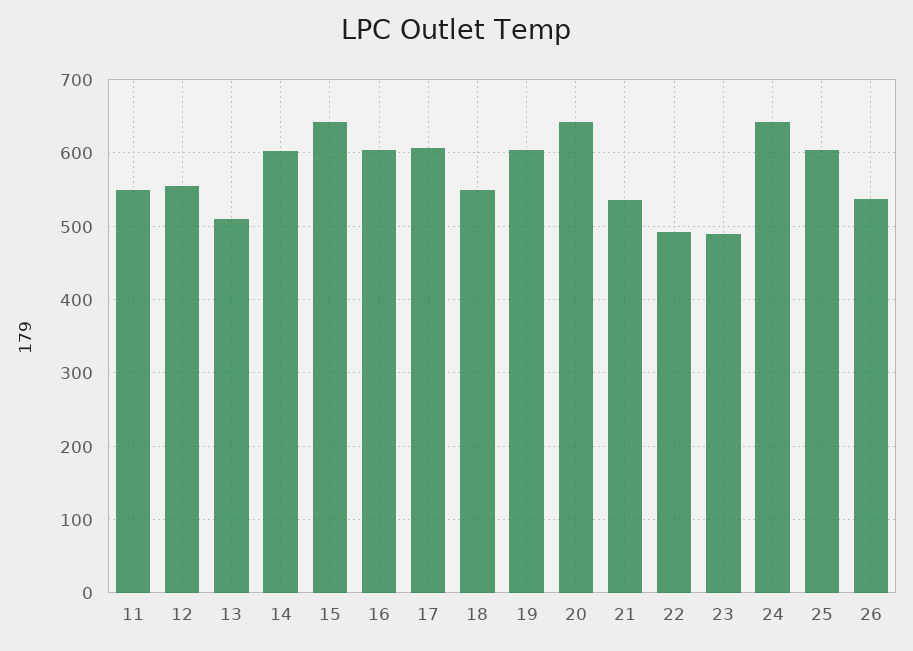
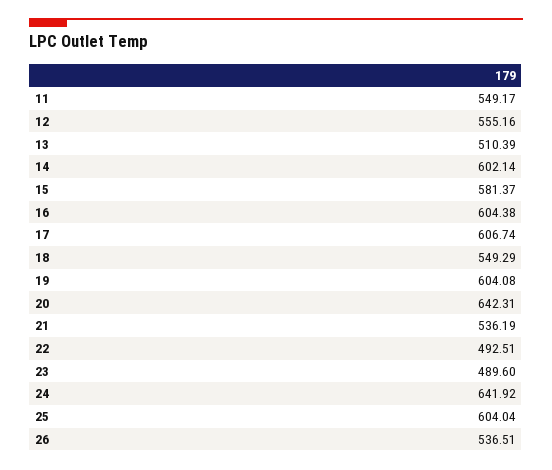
15: 640 -> 581.37

